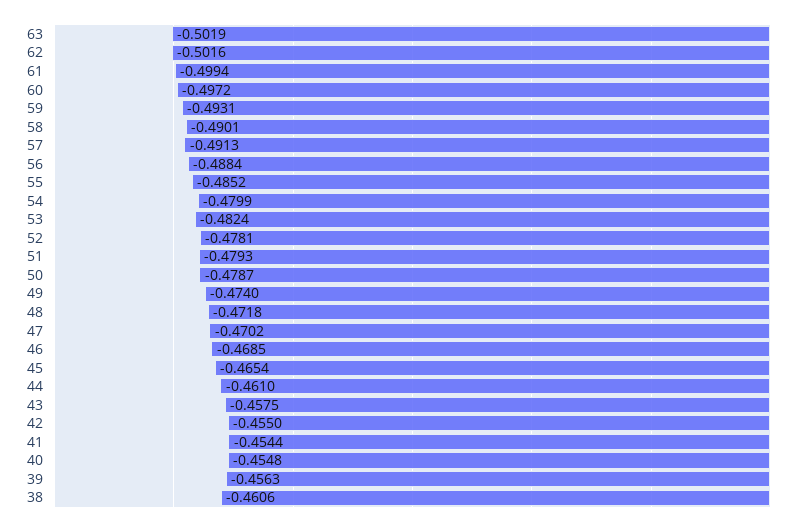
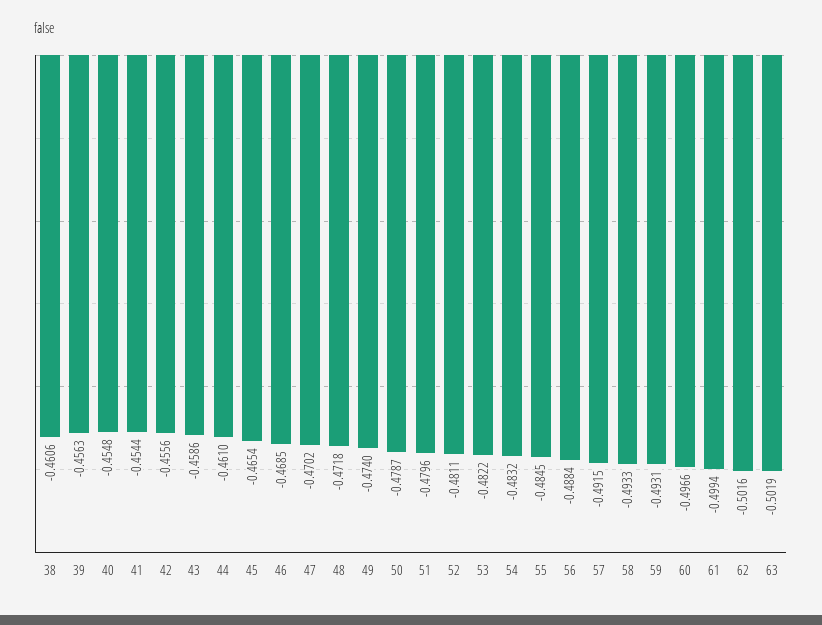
60: -0.4972 -> -0.4966
58: -0.4901 -> -0.4933
57: -0.4913 -> -0.4915
55: -0.4852 -> -0.4845
54: -0.4799 -> -0.4832
53: -0.4824 -> -0.4822
52: -0.4781 -> -0.4811
51: -0.4793 -> -0.4796
43: -0.4575 -> -0.4586
42: -0.455 -> -0.4556

